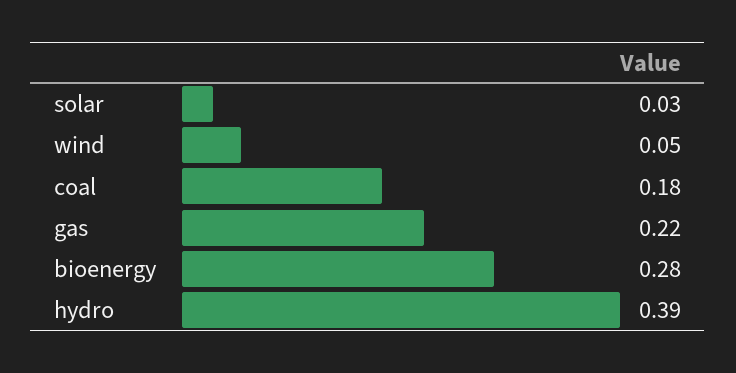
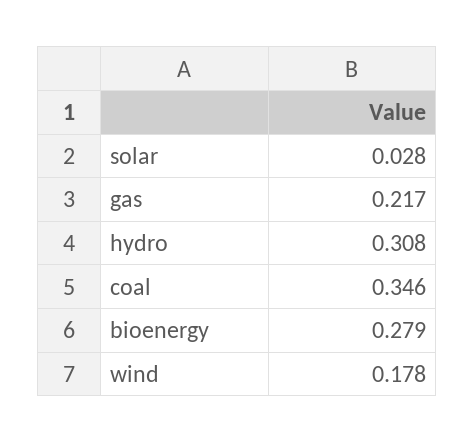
wind: 0.05 -> 0.178
coal: 0.18 -> 0.346
hydro: 0.39 -> 0.308

